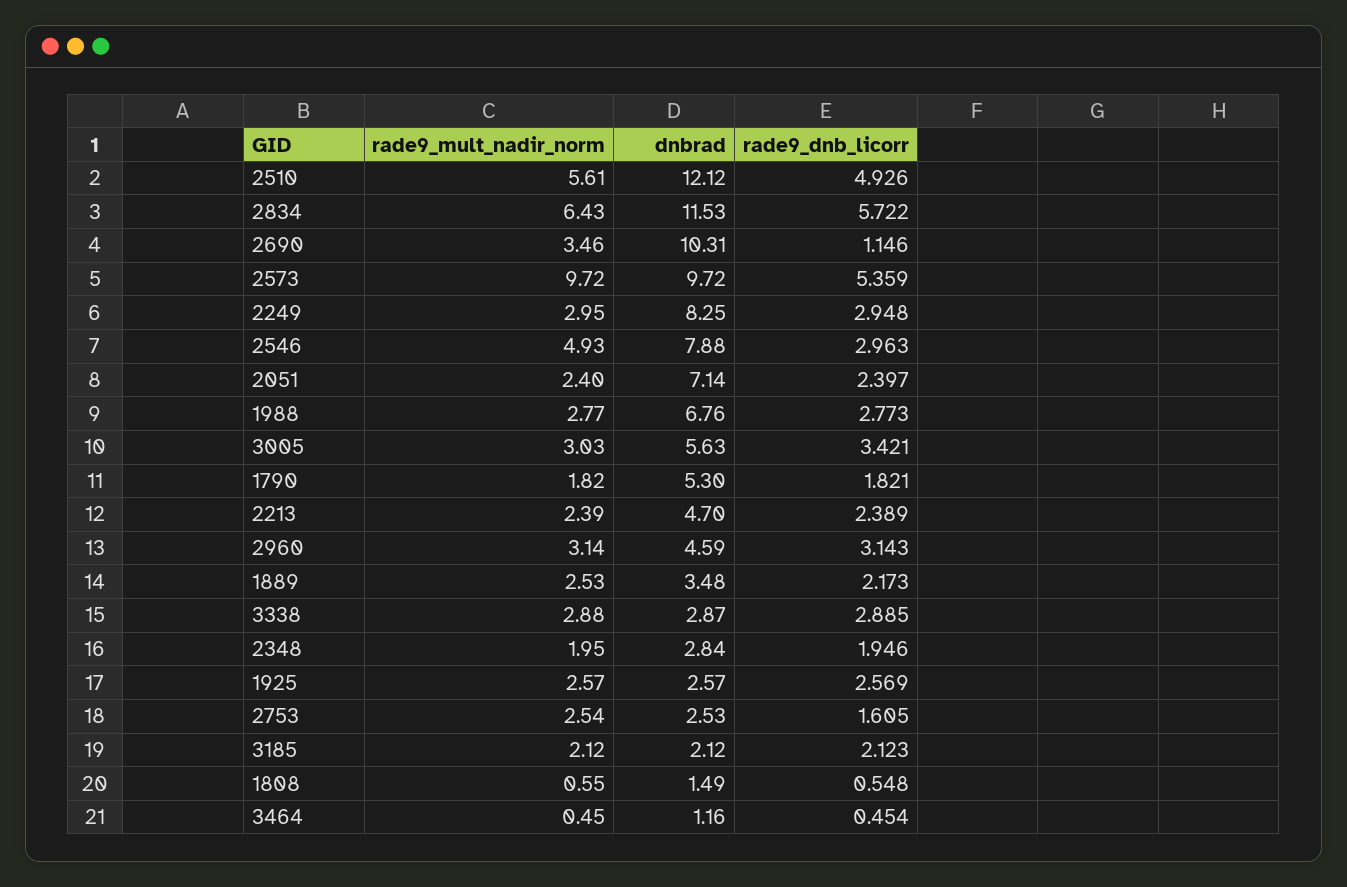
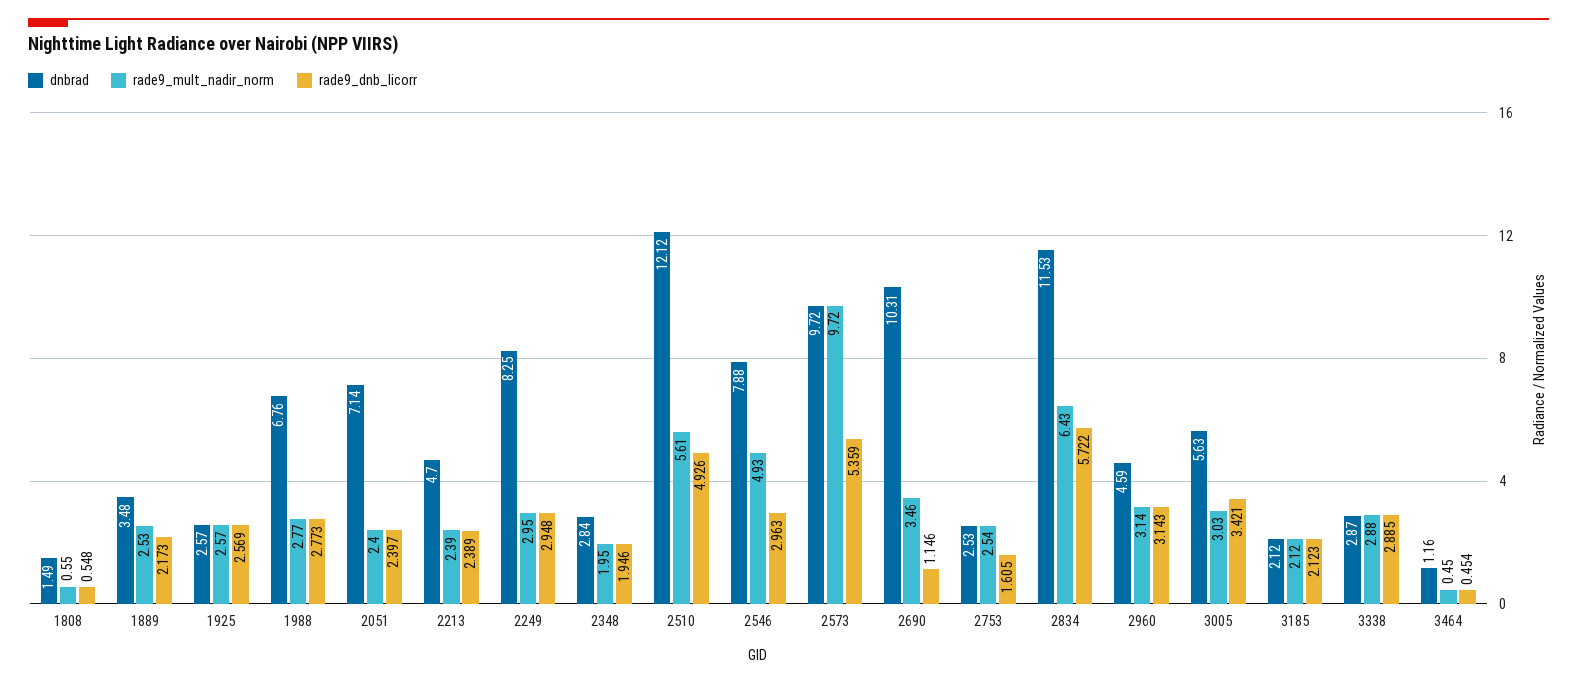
rade9_mult_nadir_norm, 1790: 1.82 -> none
dnbrad, 1790: 5.3 -> none
rade9_dnb_licorr, 1790: 1.821 -> none

